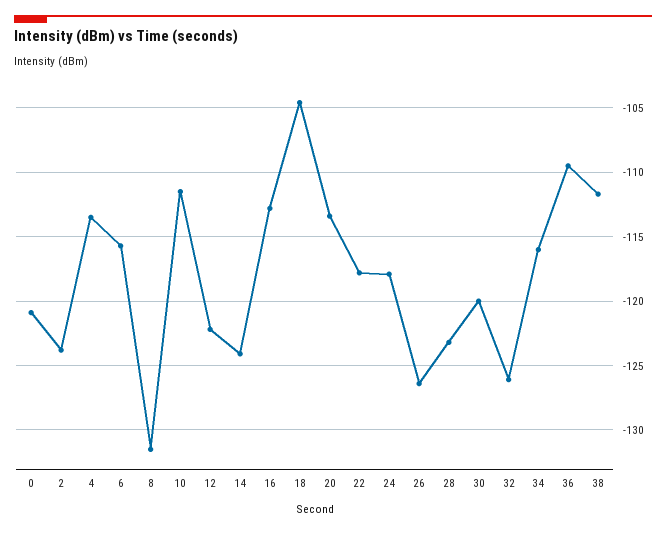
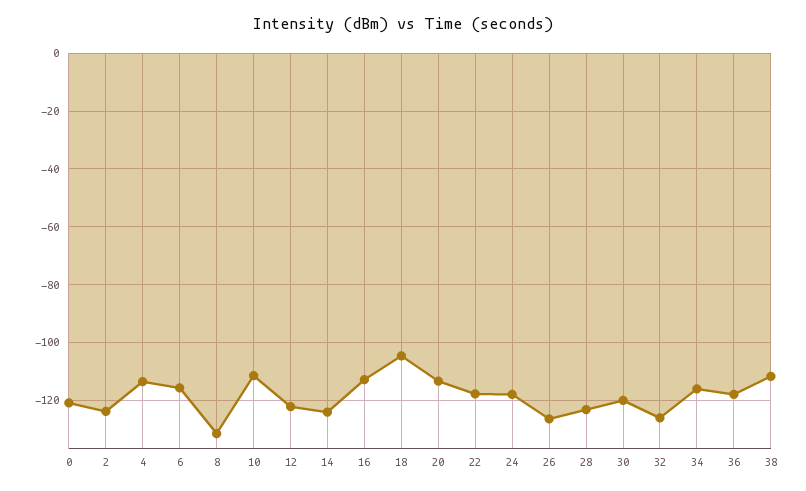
36: -109.5 -> -117.5

